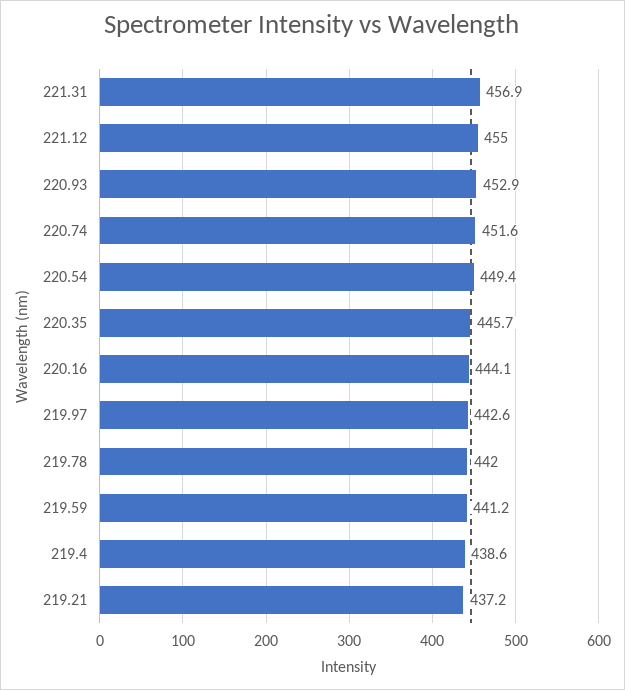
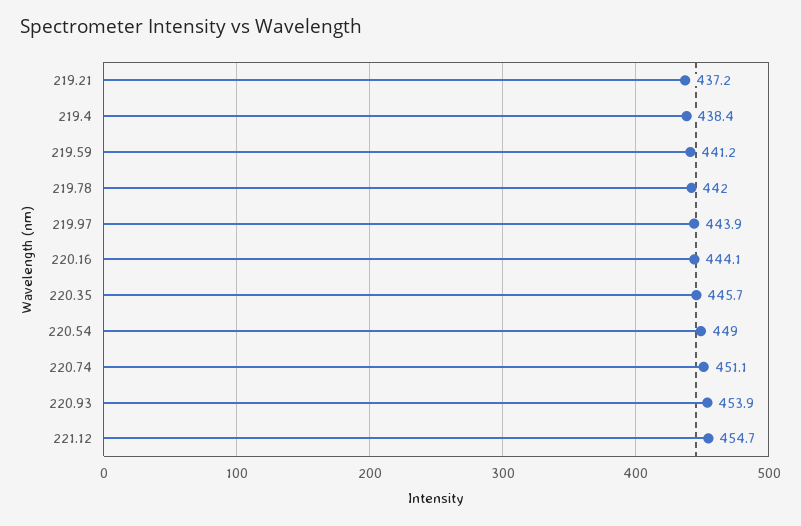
221.31: 456.9 -> none
221.12: 455 -> 454.7
220.93: 452.9 -> 453.9
220.74: 451.6 -> 451.1
220.54: 449.4 -> 449
219.97: 442.6 -> 443.9
219.4: 438.6 -> 438.4

